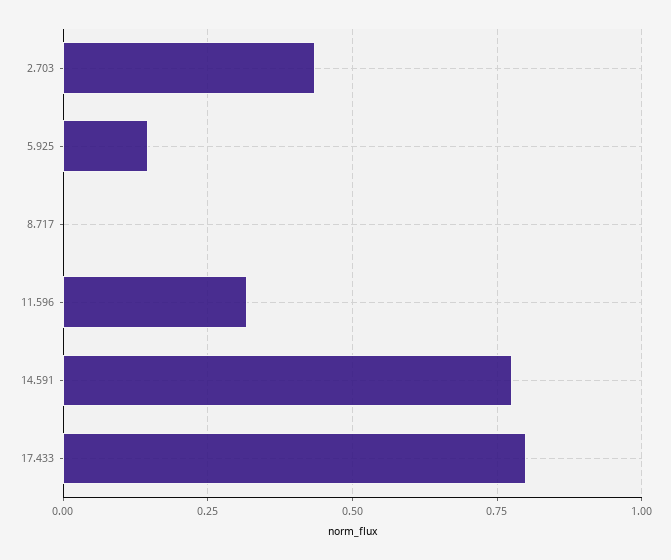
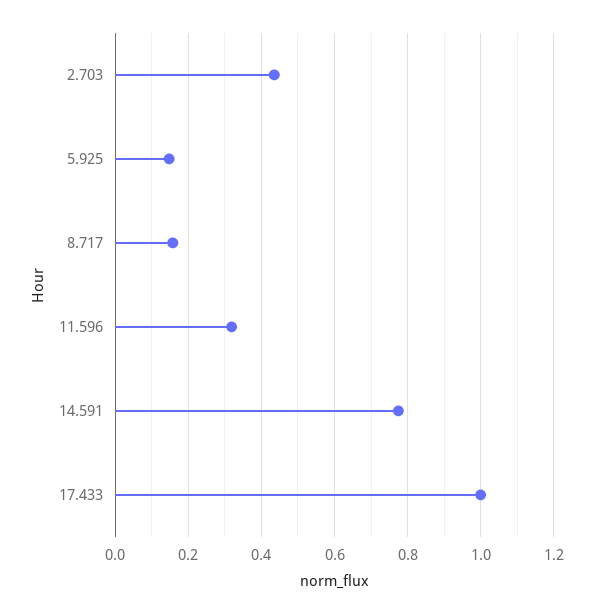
8.717: 0 -> 0.16
17.433: 0.8 -> 1

